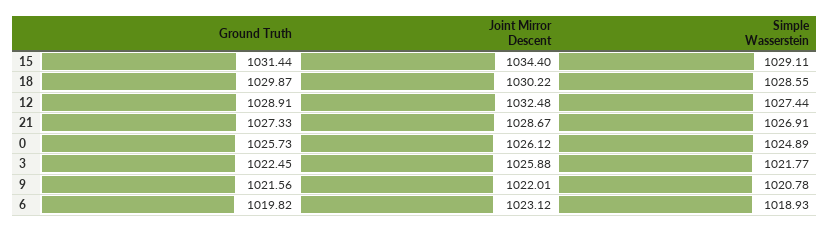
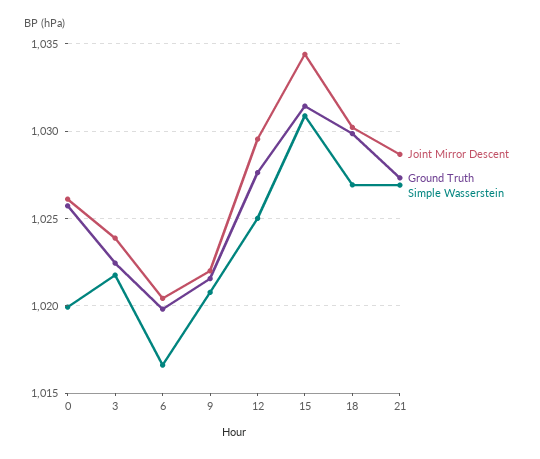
Simple Wasserstein, 15: 1029.11 -> 1031
Simple Wasserstein, 18: 1028.55 -> 1027
Ground Truth, 12: 1028.91 -> 1027.5
Joint Mirror Descent, 12: 1032.48 -> 1029.5
Simple Wasserstein, 12: 1027.44 -> 1025
Simple Wasserstein, 0: 1024.89 -> 1020
Joint Mirror Descent, 3: 1025.88 -> 1024
Joint Mirror Descent, 6: 1023.12 -> 1020.5
Simple Wasserstein, 6: 1018.93 -> 1016.5

